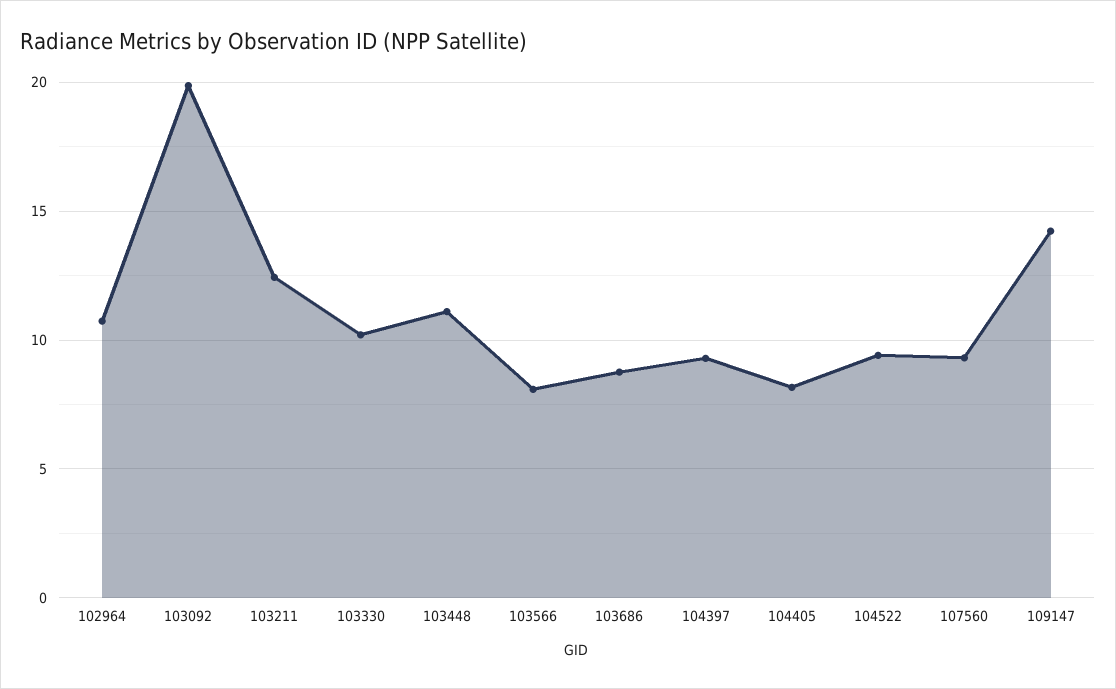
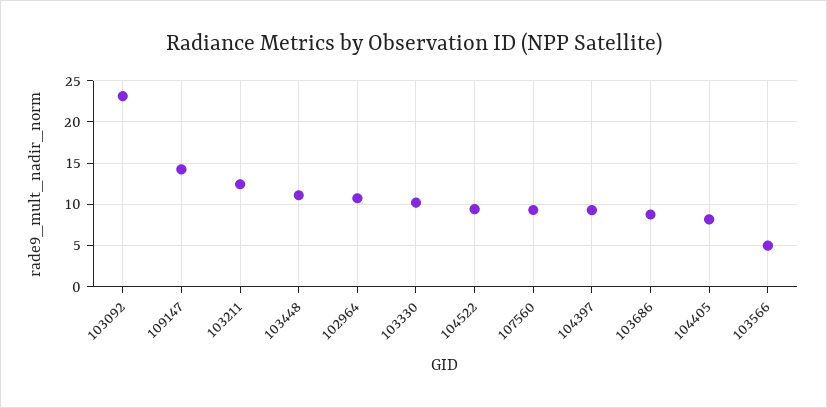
103092: 20 -> 23
103566: 8 -> 5

